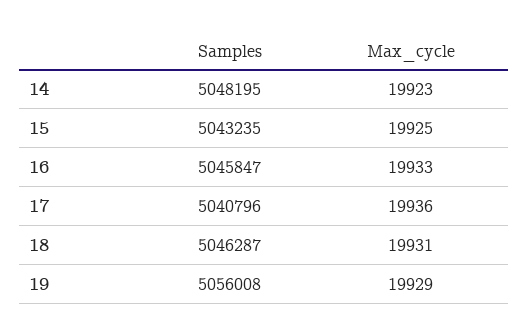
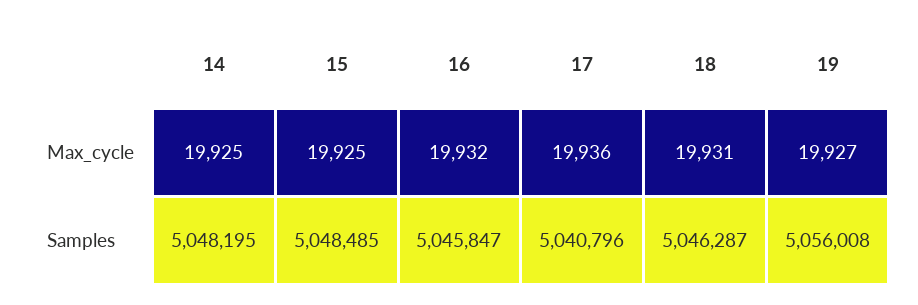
Max_cycle, 14: 19923 -> 19925
Samples, 15: 5043235 -> 5048485
Max_cycle, 16: 19933 -> 19932
Max_cycle, 19: 19929 -> 19927

